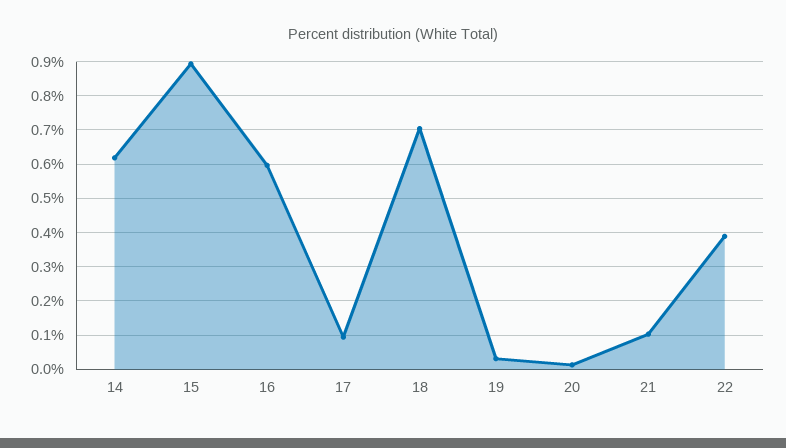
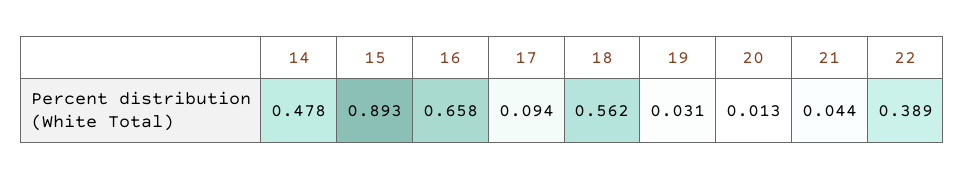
14: 0.62 -> 0.478
16: 0.6 -> 0.658
18: 0.7 -> 0.562
21: 0.1 -> 0.044

